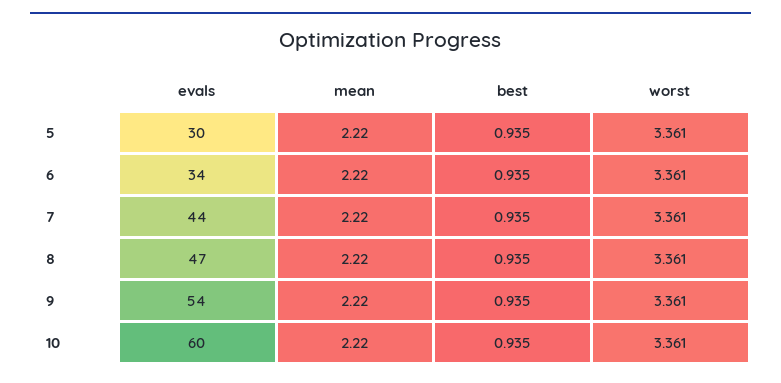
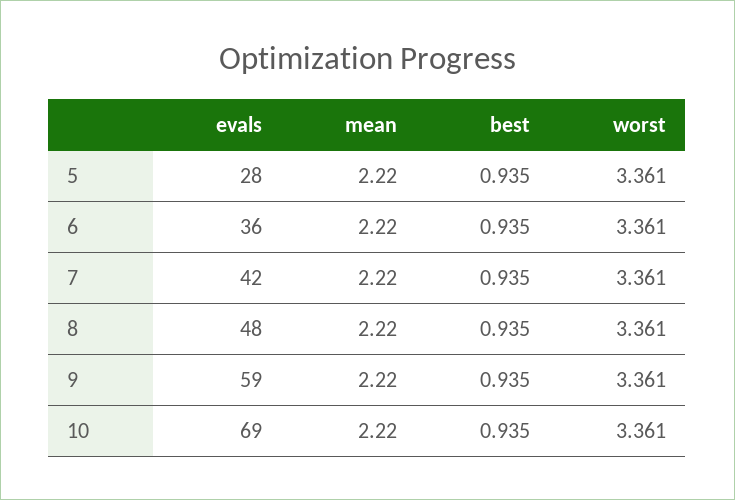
evals, 5: 30 -> 28
evals, 6: 34 -> 36
evals, 7: 44 -> 42
evals, 8: 47 -> 48
evals, 9: 54 -> 59
evals, 10: 60 -> 69

